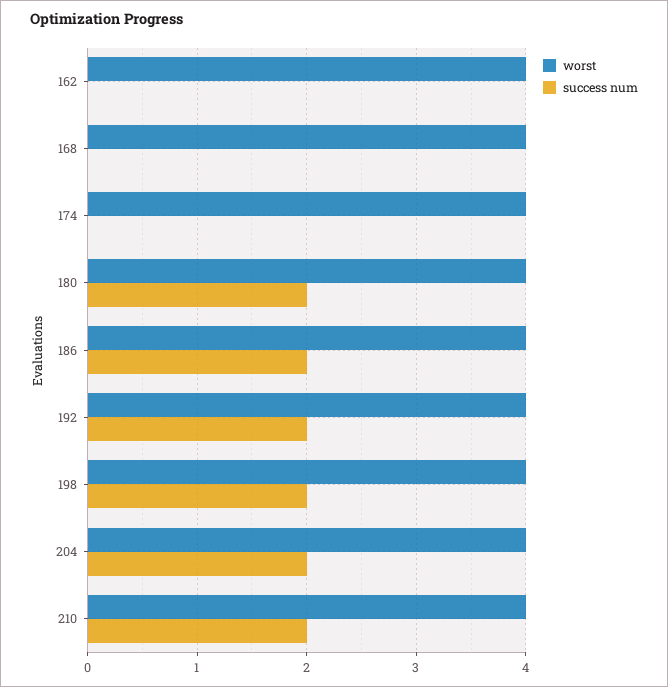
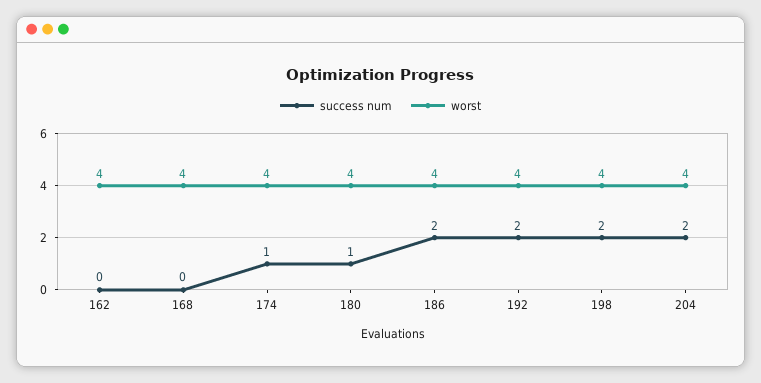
success num, 174: 0 -> 1
success num, 180: 2 -> 1
worst, 210: 4 -> none
success num, 210: 2 -> none

